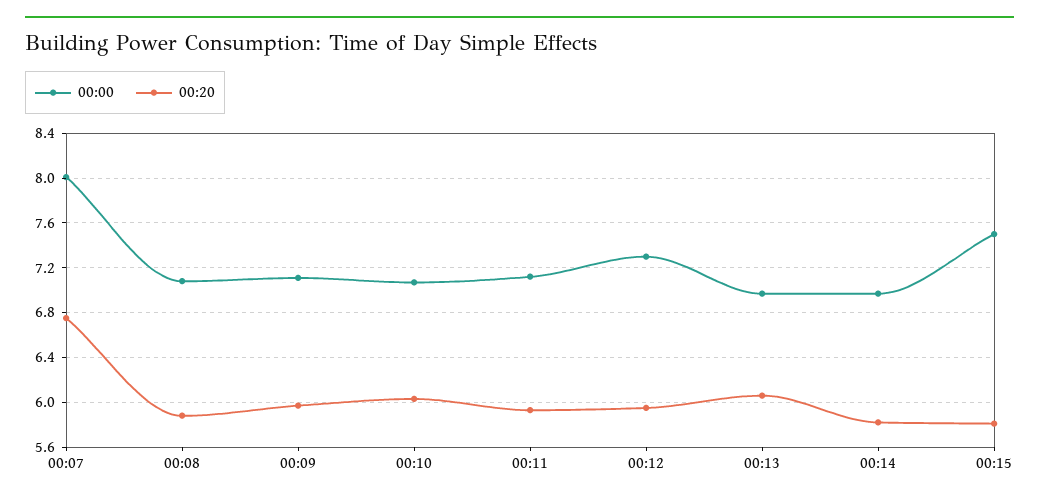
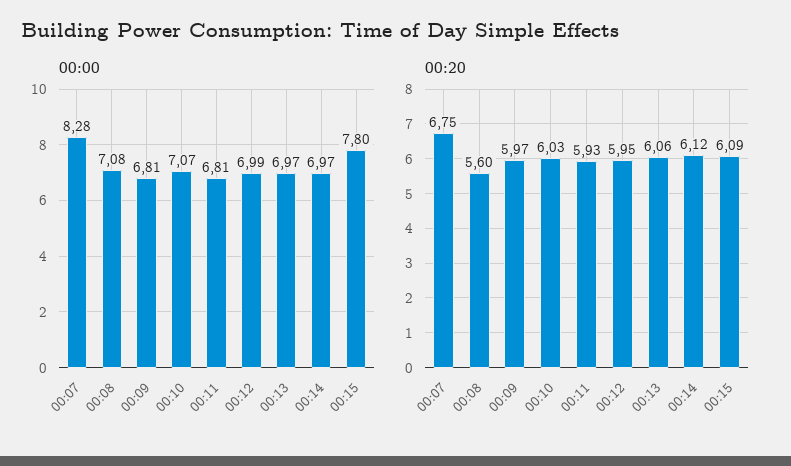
00:00, 00:07: 8 -> 8.28
00:20, 00:08: 5.9 -> 5.6
00:00, 00:09: 7.1 -> 6.81
00:00, 00:11: 7.1 -> 6.81
00:00, 00:12: 7.3 -> 6.99
00:20, 00:14: 5.8 -> 6.12
00:00, 00:15: 7.5 -> 7.8
00:20, 00:15: 5.8 -> 6.09

